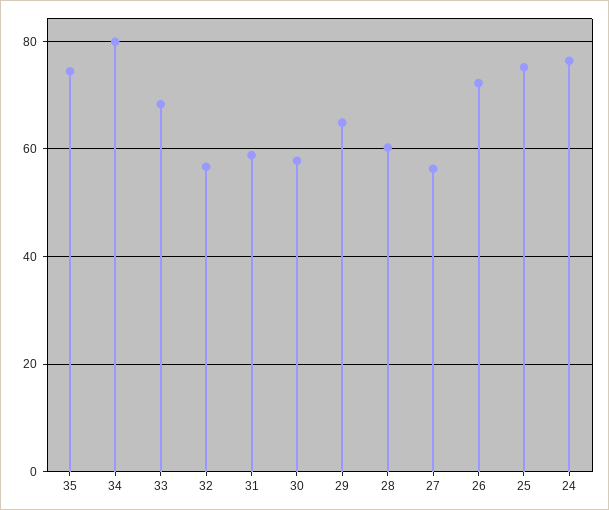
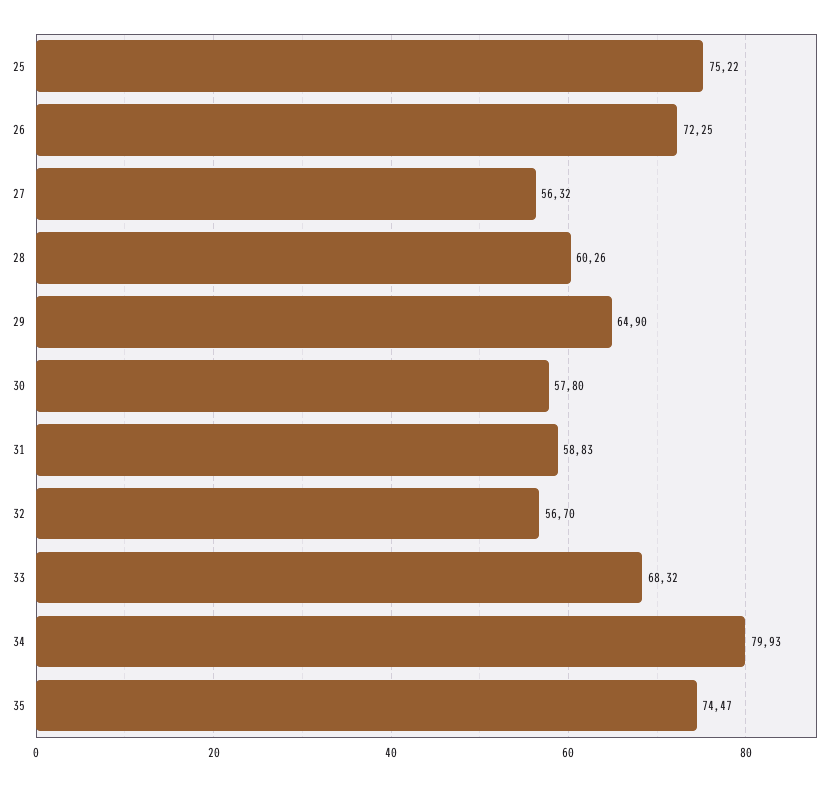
24: 76 -> none

